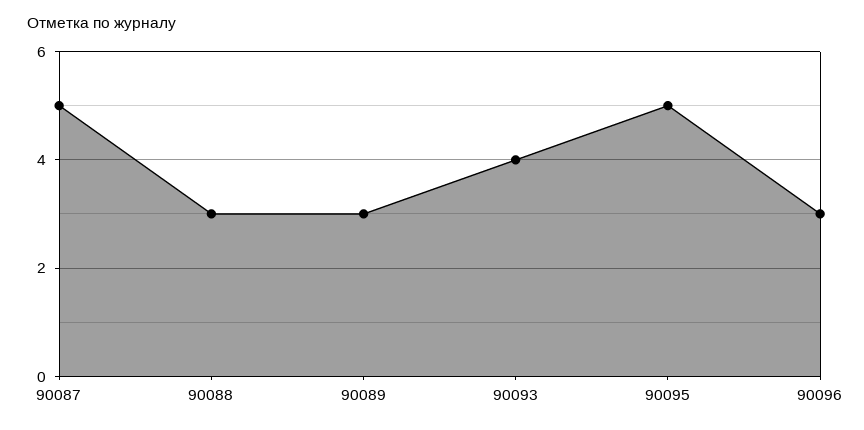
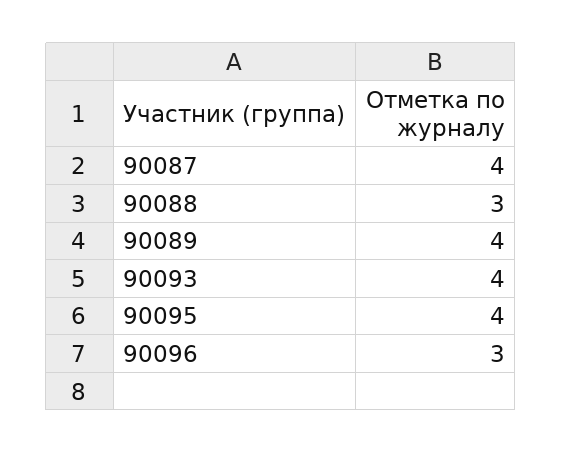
90087: 5 -> 4
90089: 3 -> 4
90095: 5 -> 4

